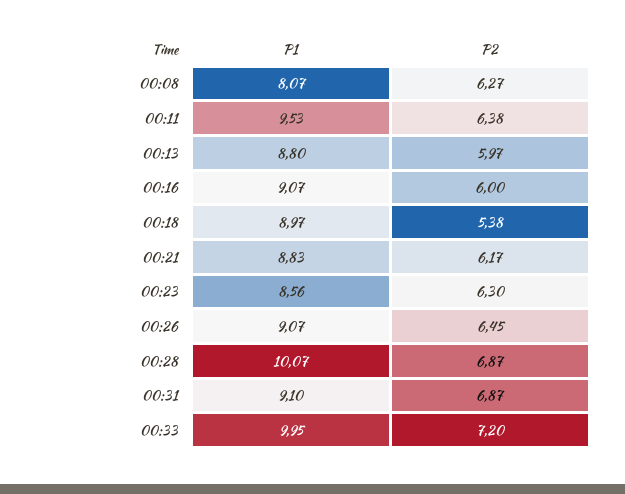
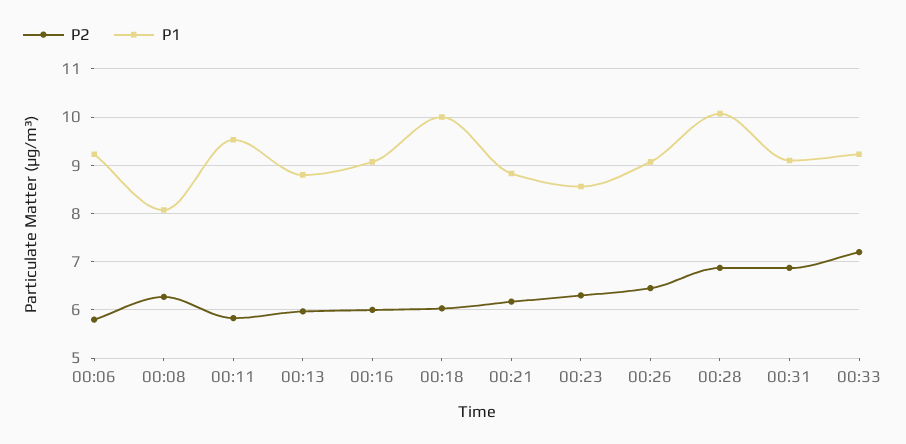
P2, 00:11: 6.38 -> 5.8
P1, 00:18: 8.97 -> 10
P2, 00:18: 5.38 -> 6
P1, 00:33: 9.95 -> 9.2
P2, 00:06: none -> 5.8
P1, 00:06: none -> 9.2

